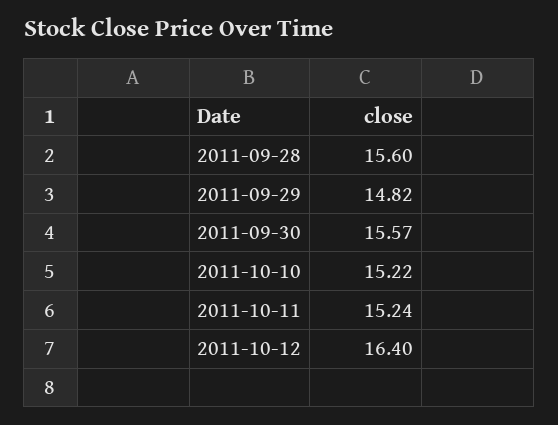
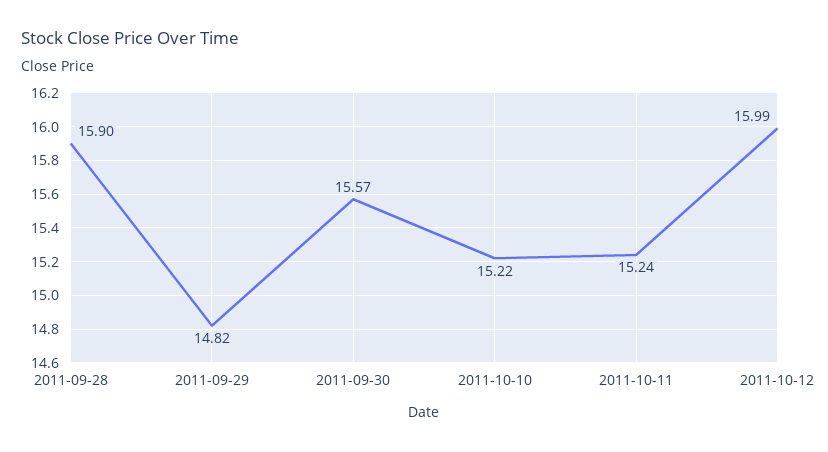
2011-09-28: 15.6 -> 15.9
2011-10-12: 16.4 -> 15.99

